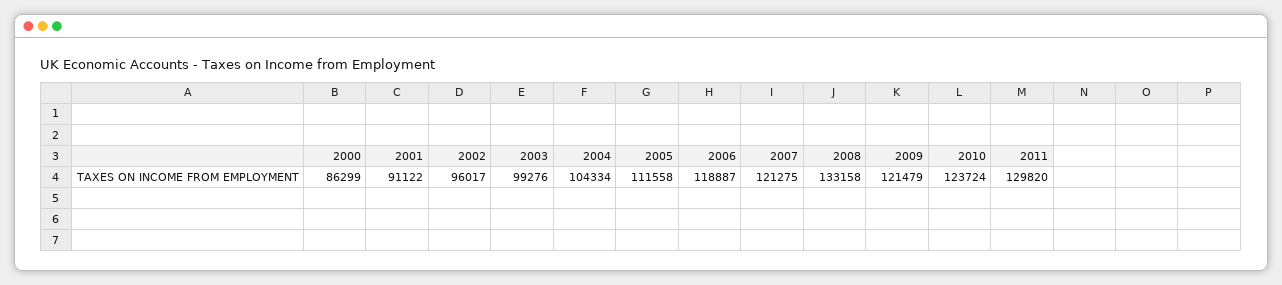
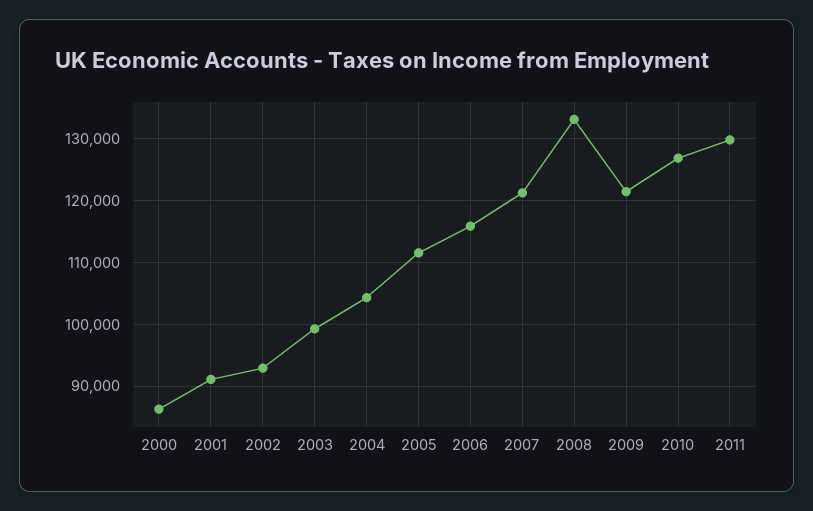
2002: 96017 -> 93000
2006: 118887 -> 116000
2010: 123724 -> 127000

